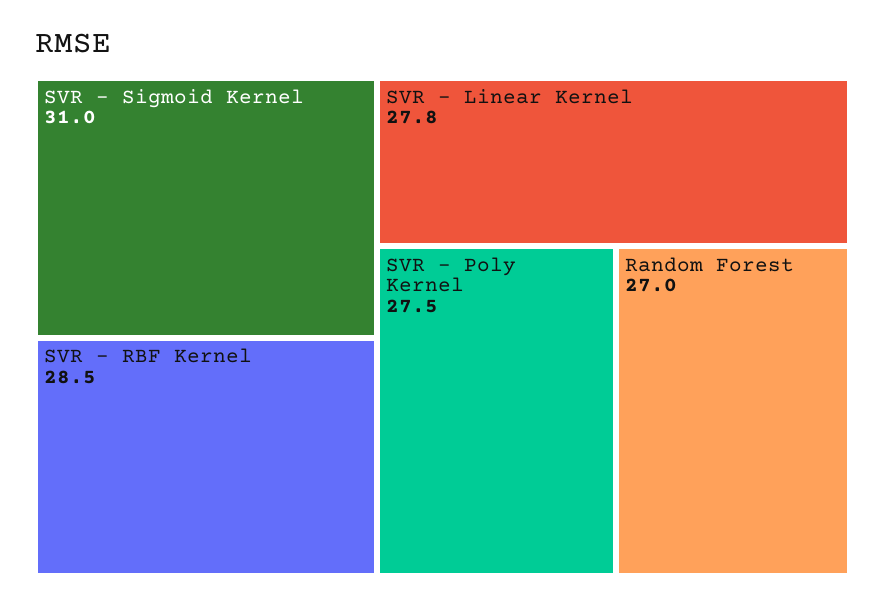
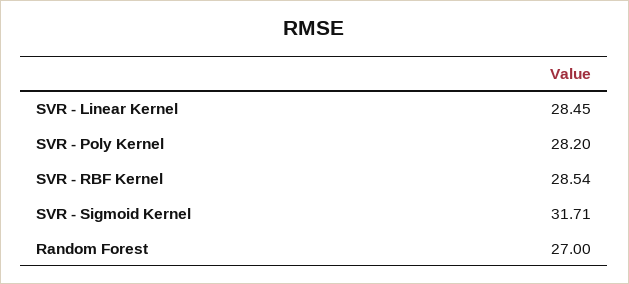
SVR - Sigmoid Kernel: 31 -> 31.71
SVR - Linear Kernel: 27.8 -> 28.45
SVR - Poly Kernel: 27.5 -> 28.2

